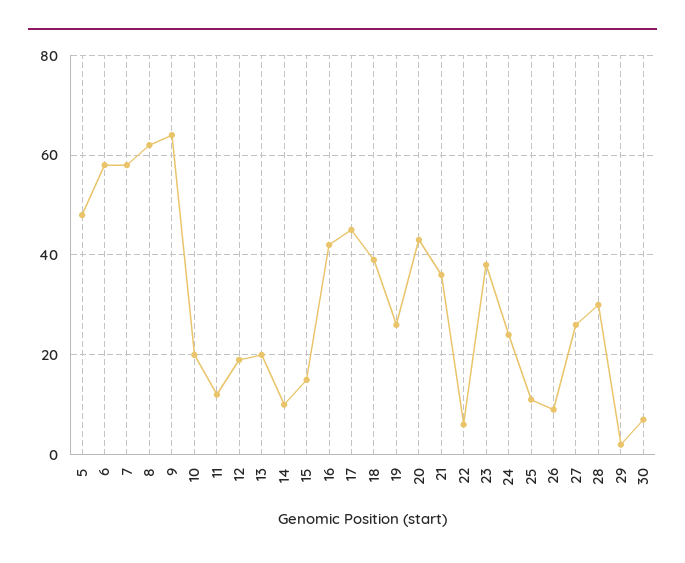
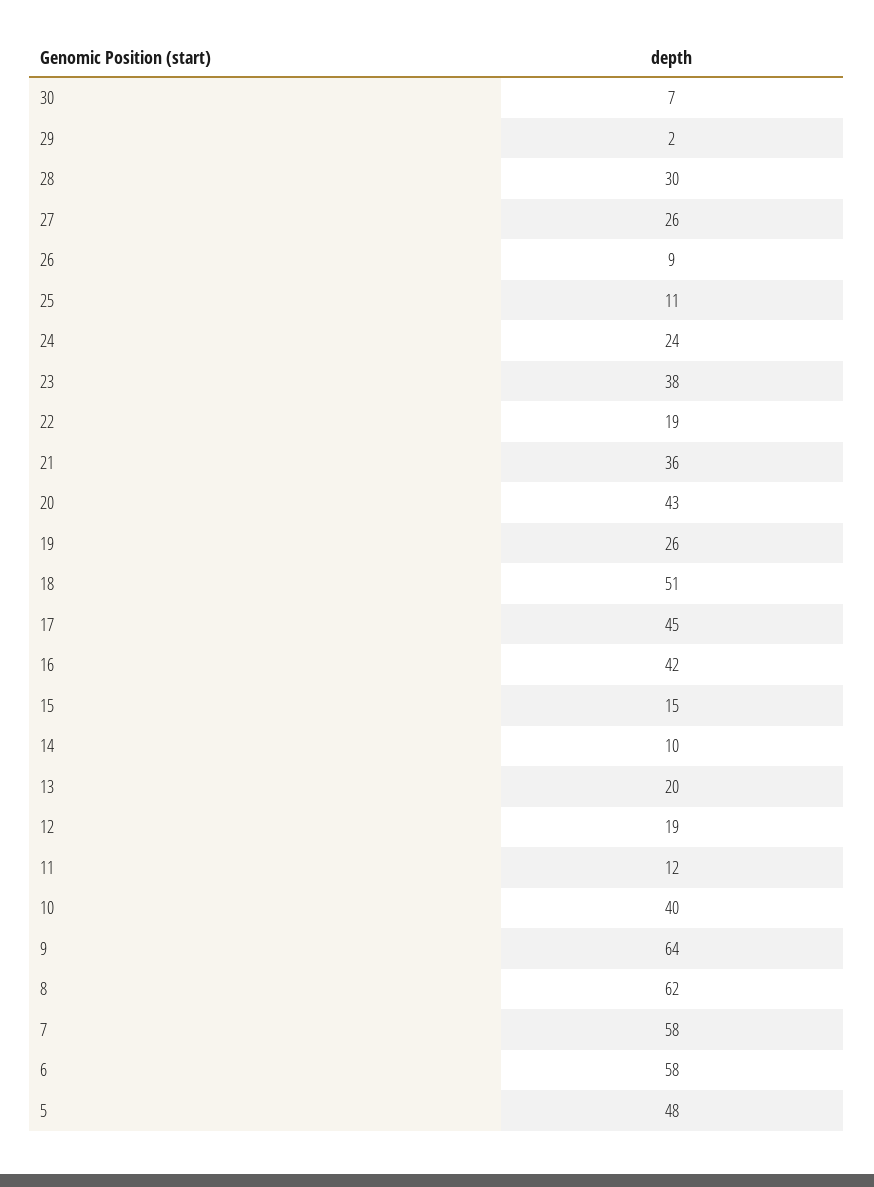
10: 20 -> 40
18: 40 -> 51
22: 5 -> 19

